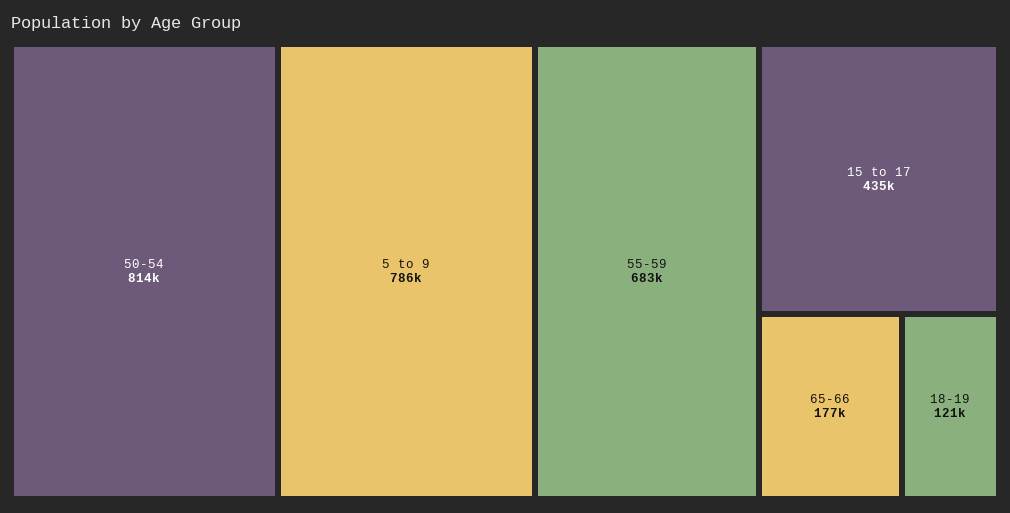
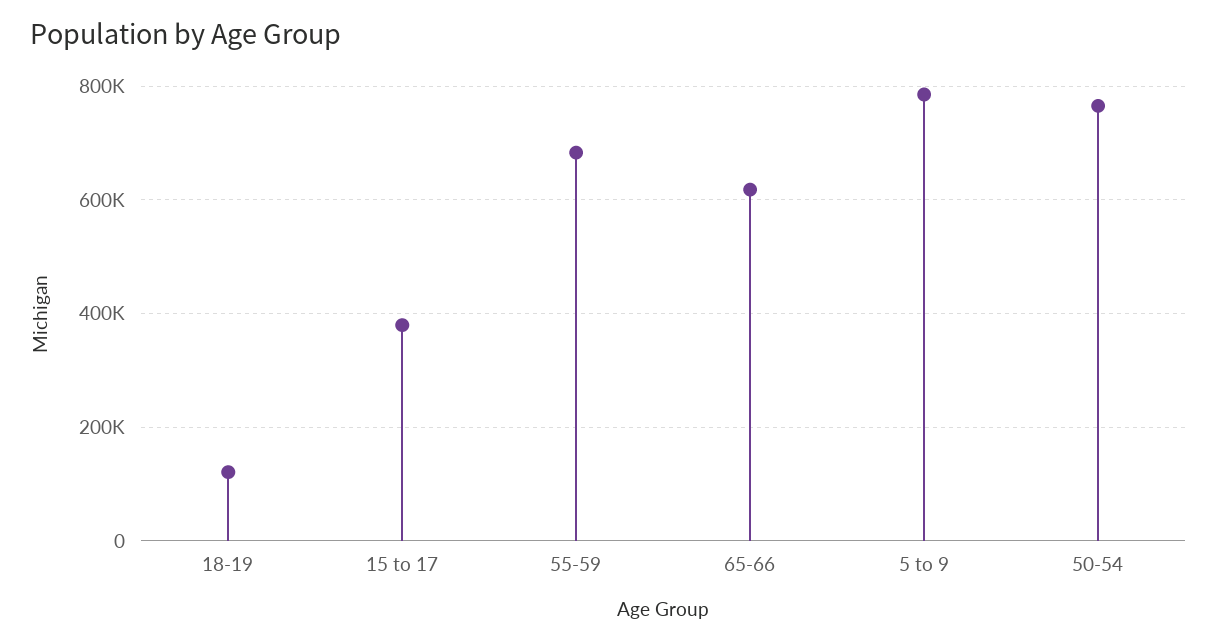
50-54: 814000 -> 760000
15 to 17: 435000 -> 380000
65-66: 177000 -> 620000

